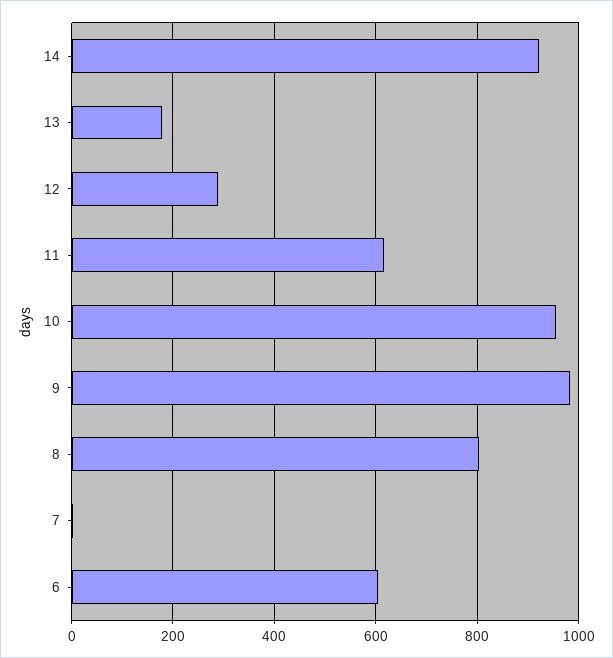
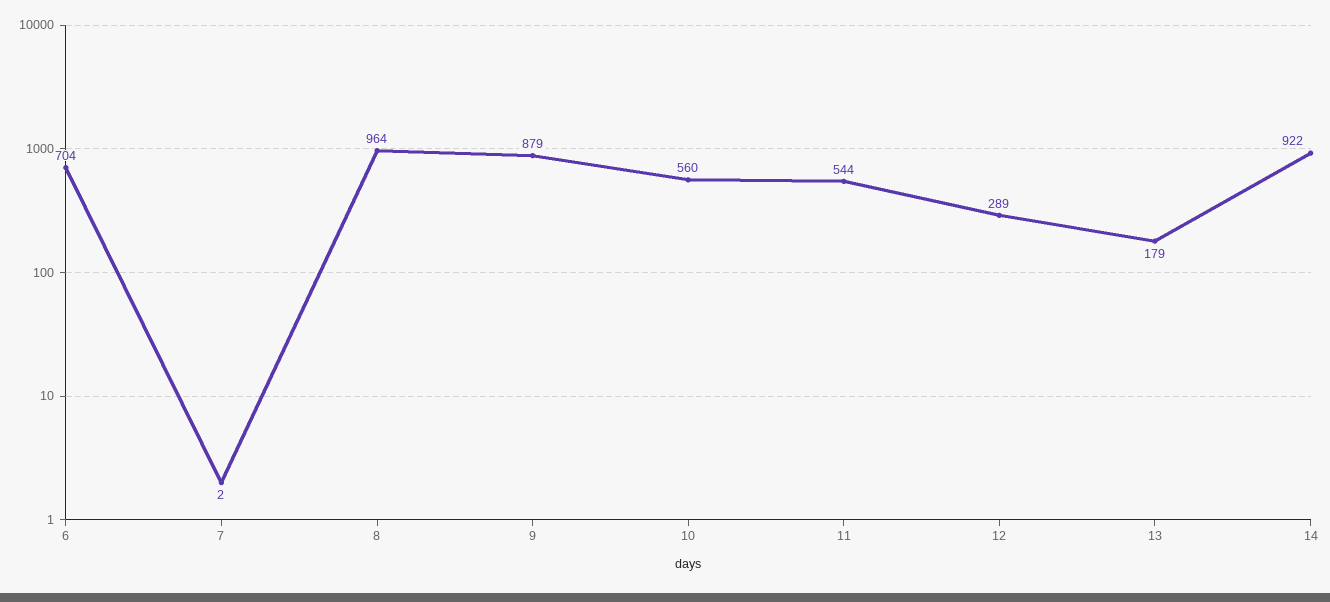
11: 620 -> 544
10: 960 -> 560
9: 980 -> 879
8: 800 -> 964
6: 600 -> 704

